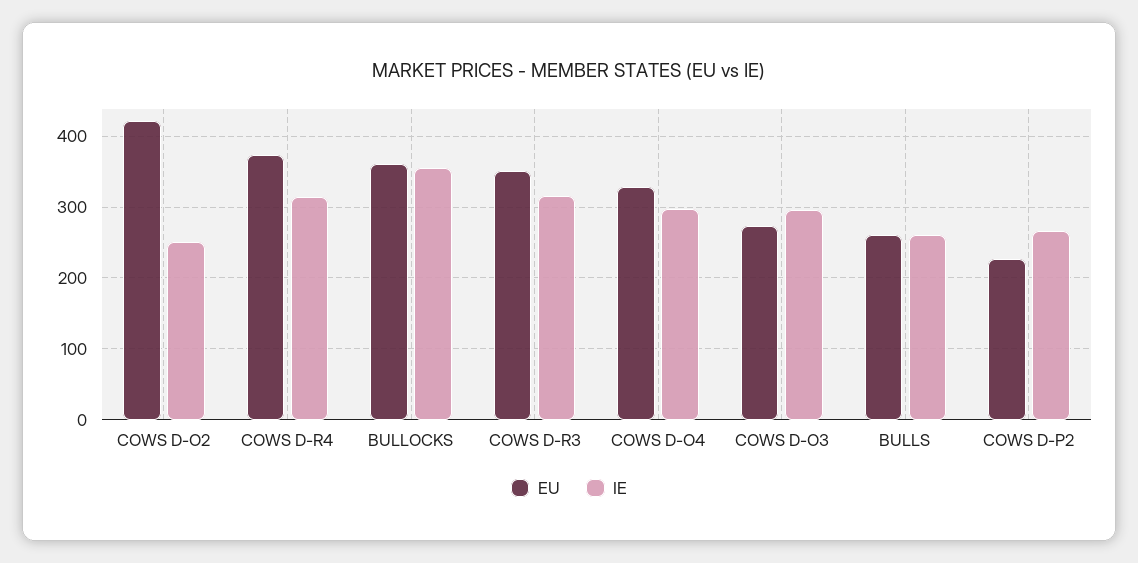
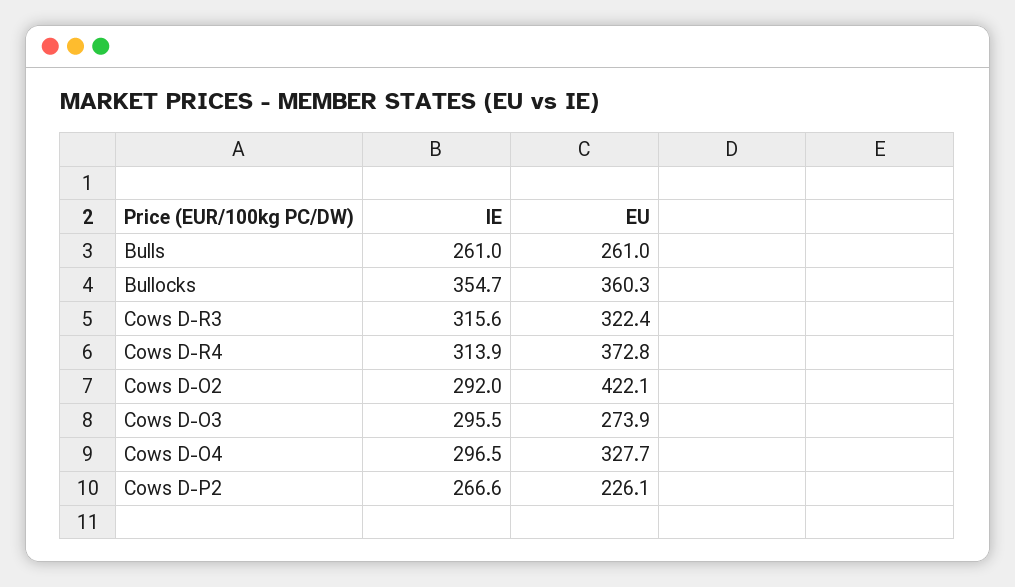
IE, COWS D-O2: 250 -> 292
EU, COWS D-R3: 350 -> 322.4

